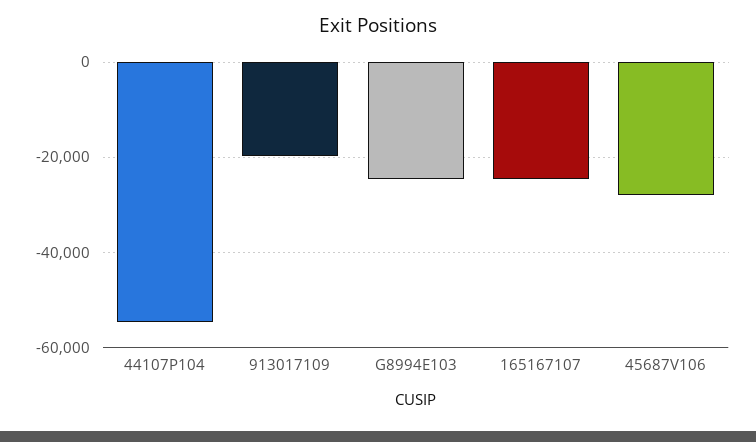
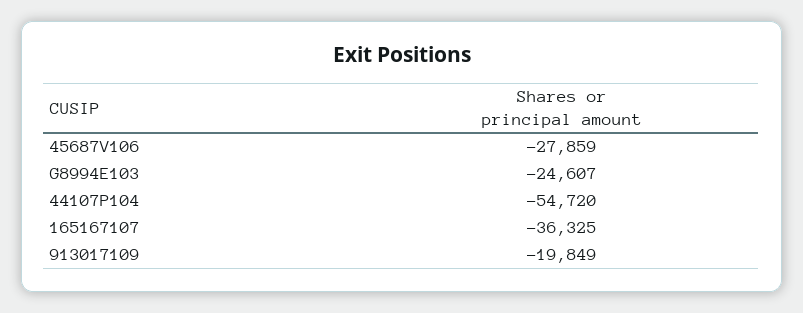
165167107: -24000 -> -36325

